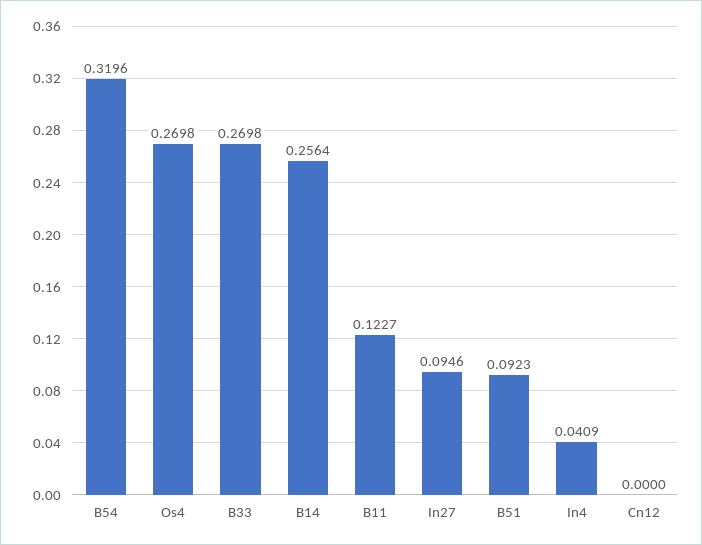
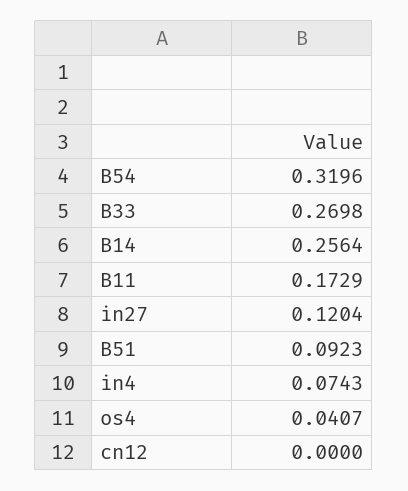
Os4: 0.2698 -> 0.0407
B11: 0.1227 -> 0.1729
In27: 0.0946 -> 0.1204
In4: 0.0409 -> 0.0743

